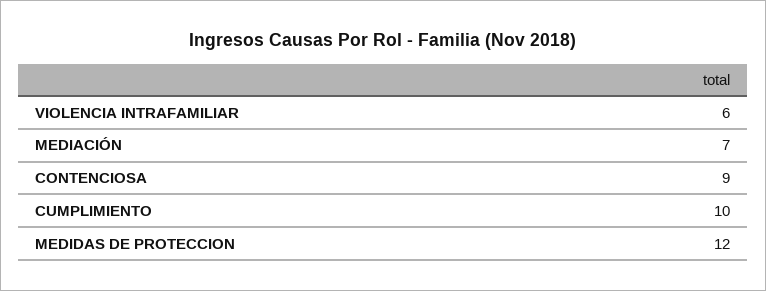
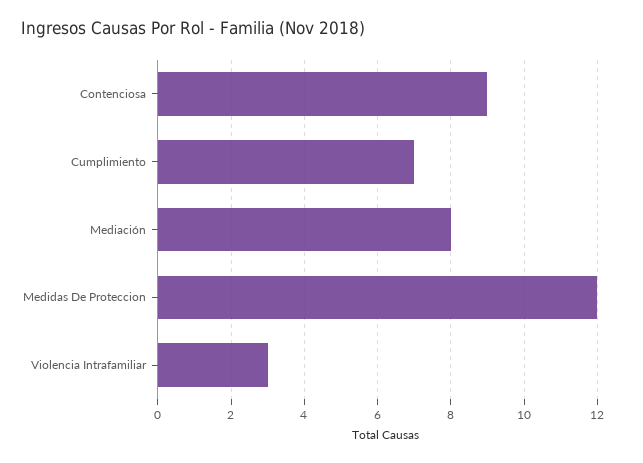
VIOLENCIA INTRAFAMILIAR: 6 -> 3
MEDIACIÓN: 7 -> 8
CUMPLIMIENTO: 10 -> 7

